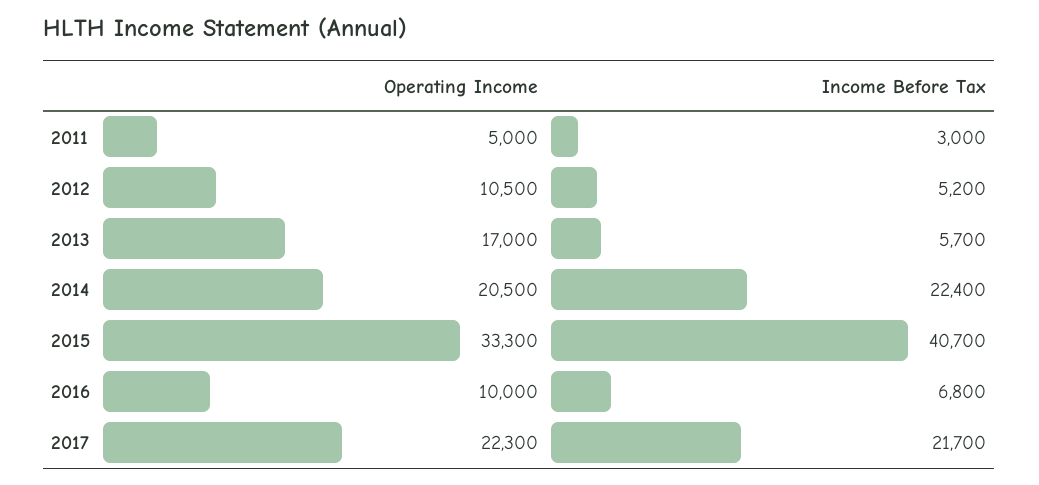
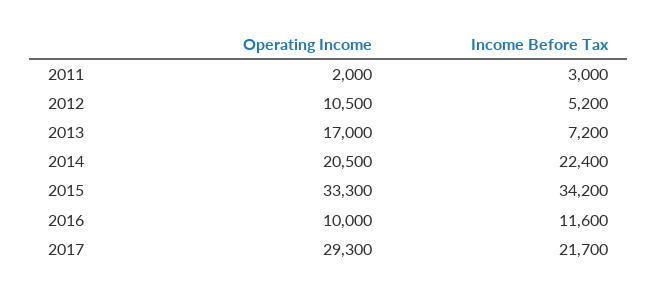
Operating Income, 2011: 5000 -> 2000
Income Before Tax, 2013: 5700 -> 7200
Income Before Tax, 2015: 40700 -> 34200
Income Before Tax, 2016: 6800 -> 11600
Operating Income, 2017: 22300 -> 29300

